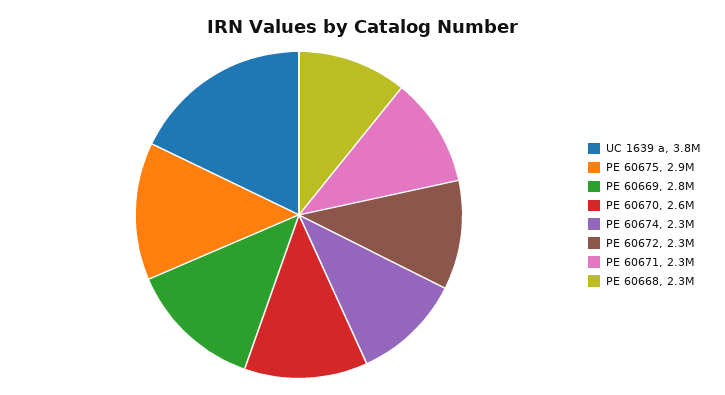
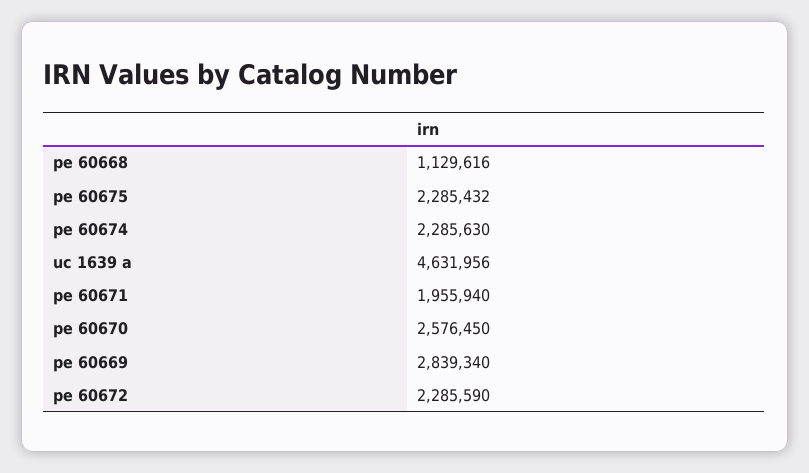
UC 1639 a: 3800000 -> 4631956
PE 60675: 2900000 -> 2285432
PE 60671: 2300000 -> 1955940
PE 60668: 2300000 -> 1129616

